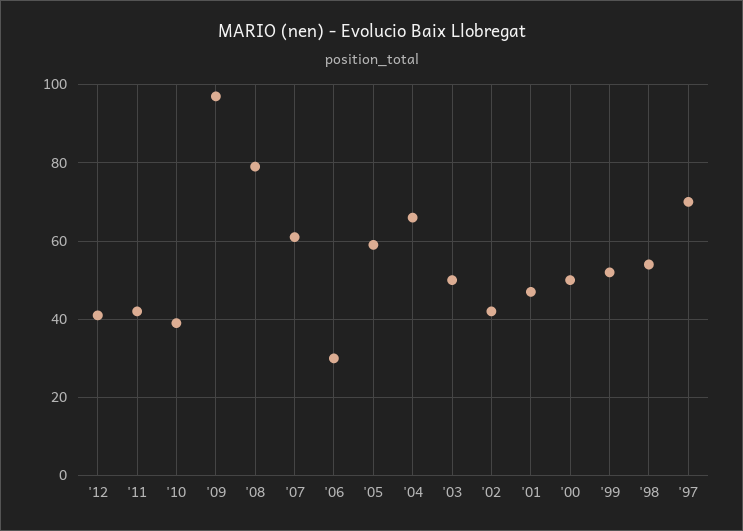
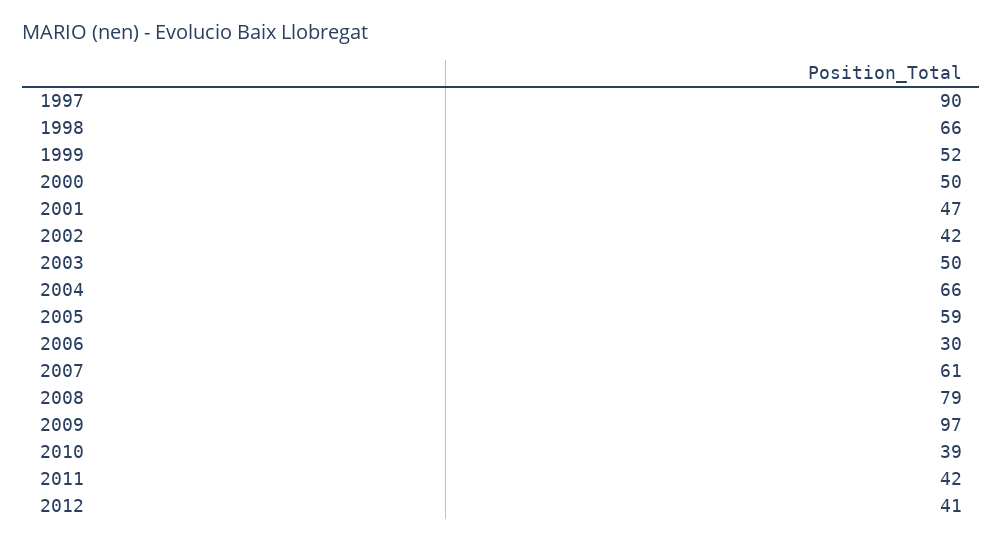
'98: 55 -> 66
'97: 70 -> 90

